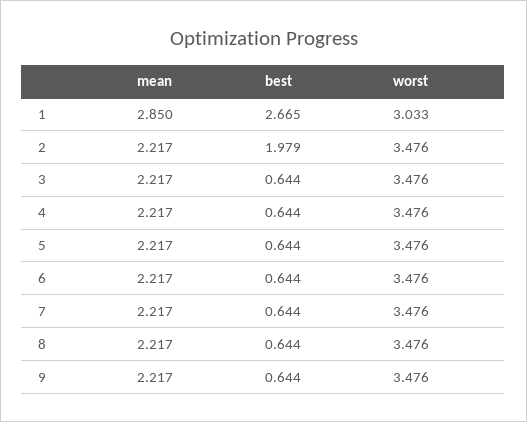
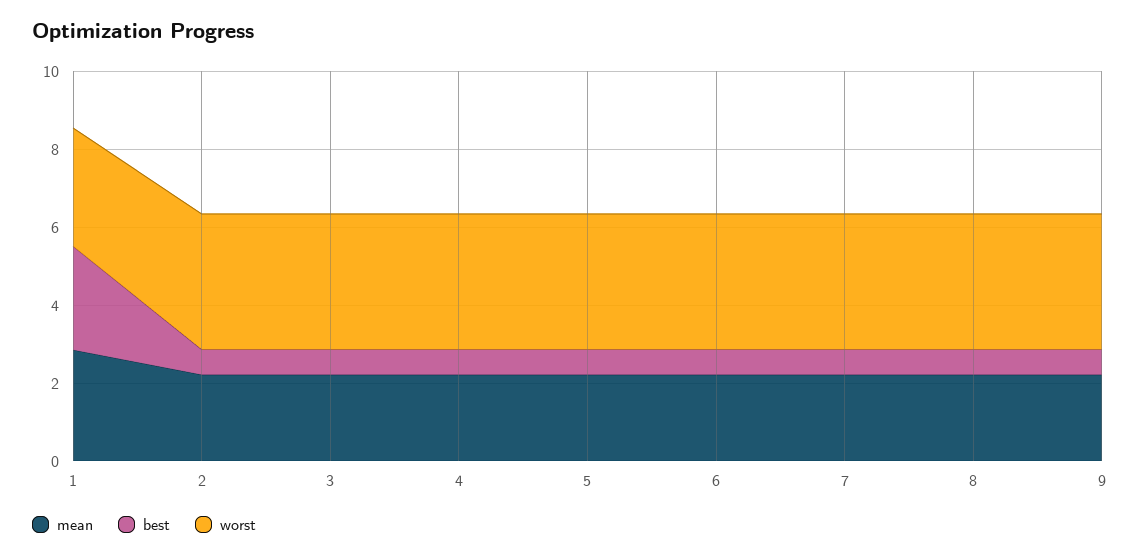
best, 2: 1.979 -> 0.5

